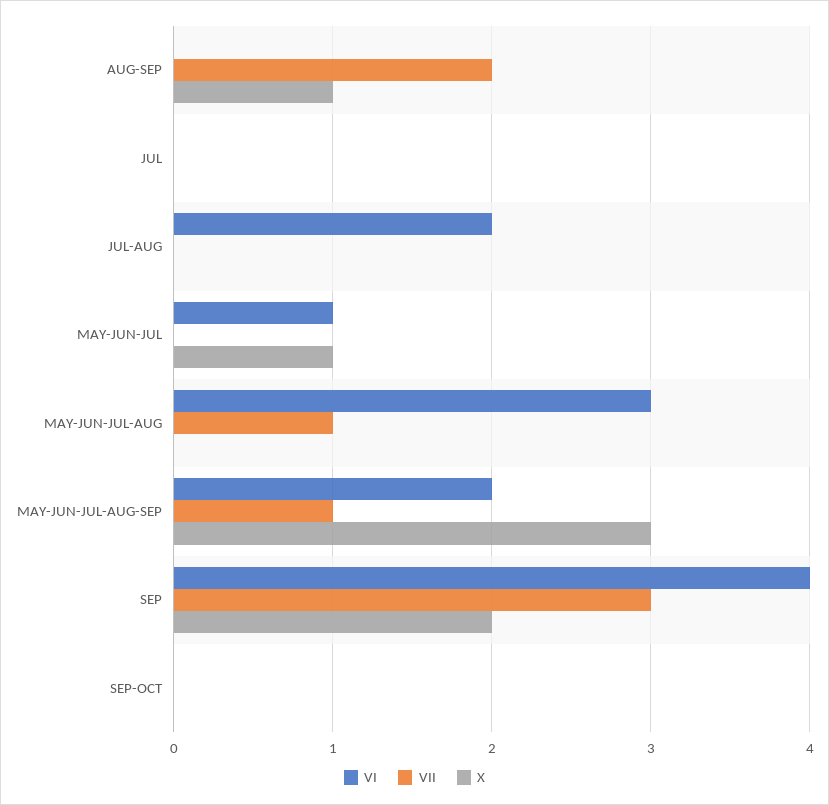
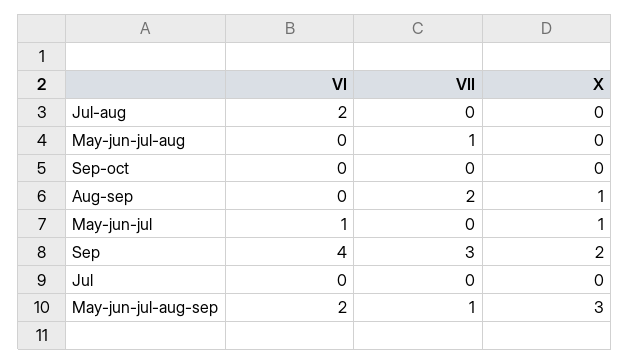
VI, MAY-JUN-JUL-AUG: 3 -> 0

